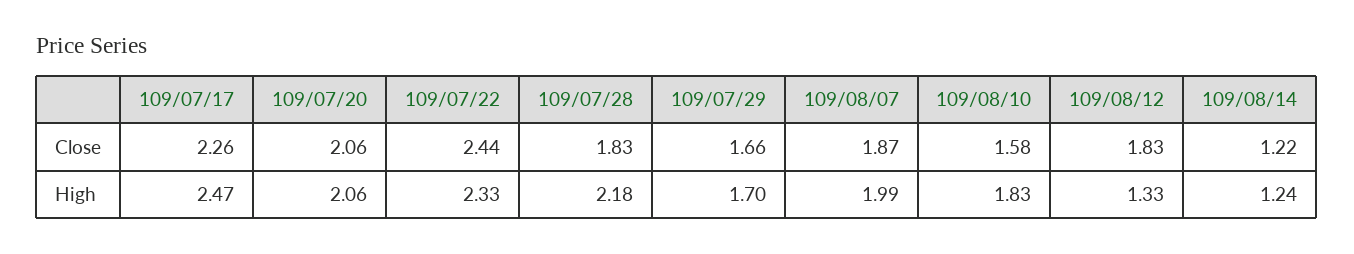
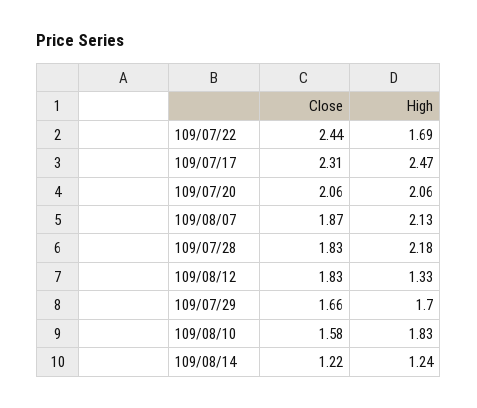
109/07/17, Close: 2.26 -> 2.31
109/07/22, High: 2.33 -> 1.69
109/08/07, High: 1.99 -> 2.13

